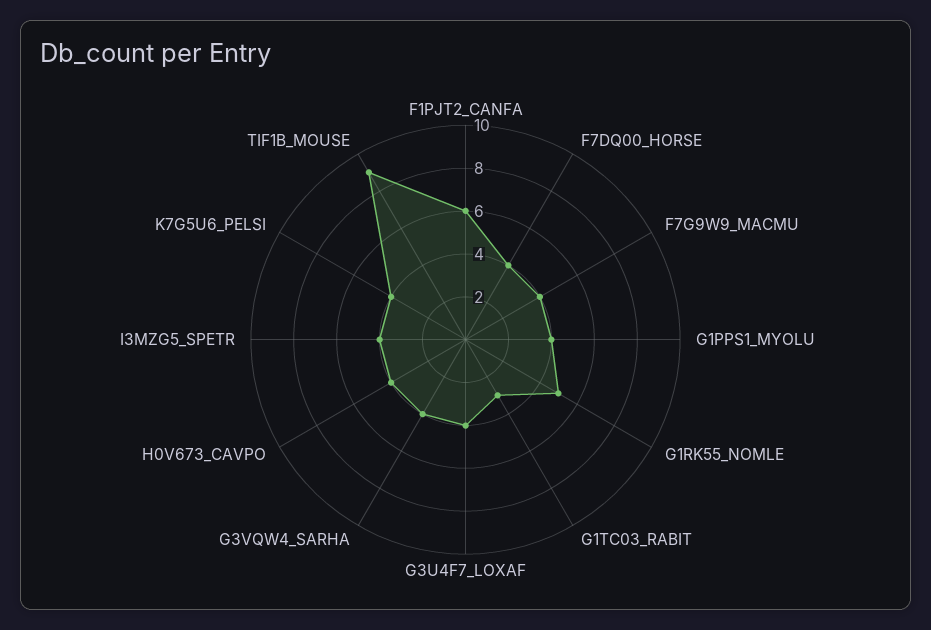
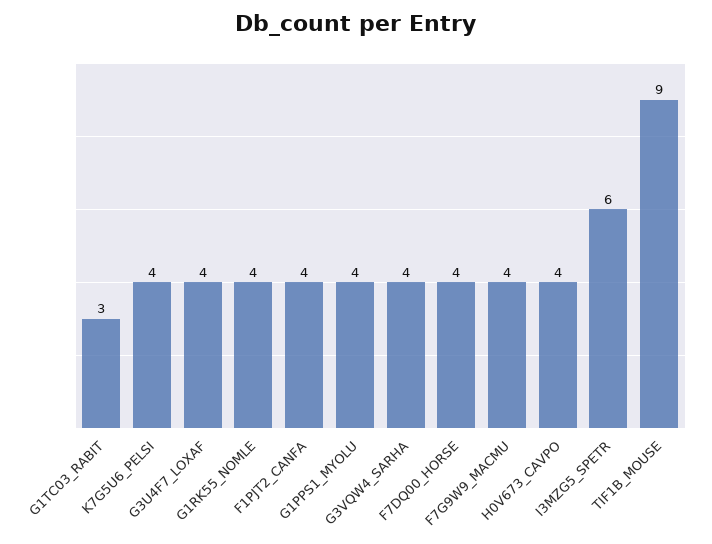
F1PJT2_CANFA: 6 -> 4
G1RK55_NOMLE: 5 -> 4
I3MZG5_SPETR: 4 -> 6

